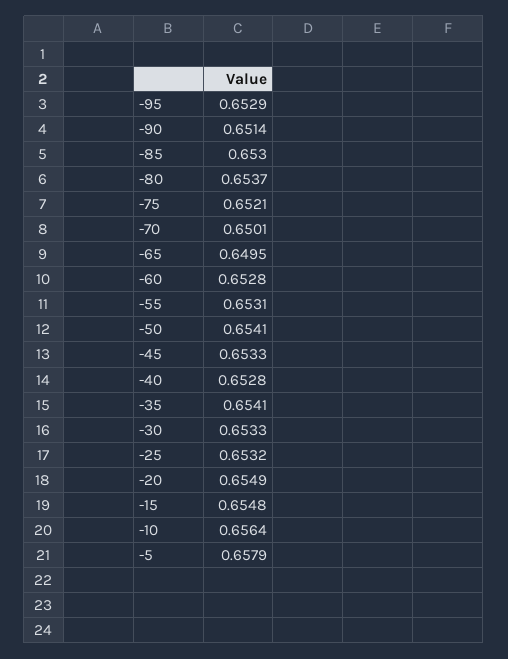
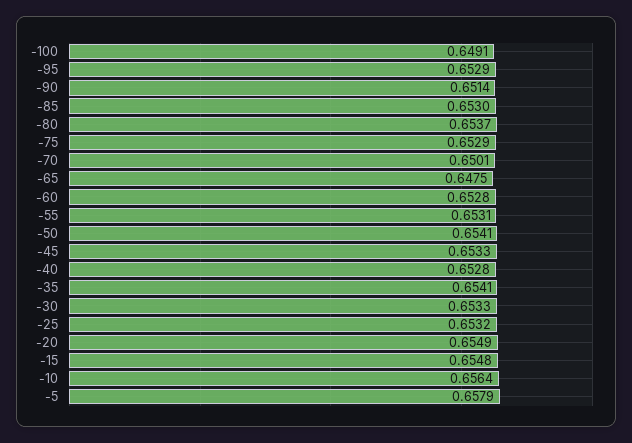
-75: 0.6521 -> 0.6529
-65: 0.6495 -> 0.6475
-100: none -> 0.6491

